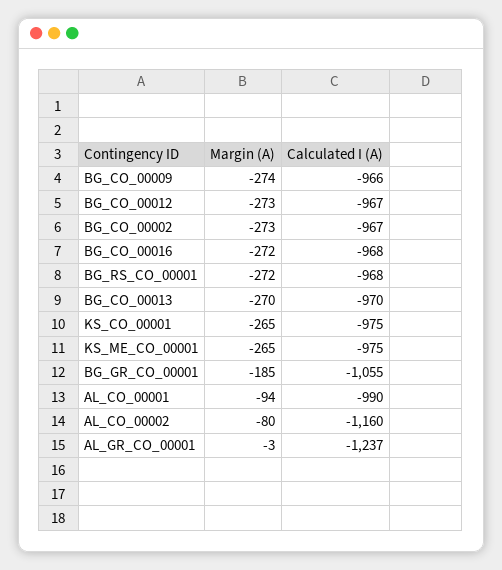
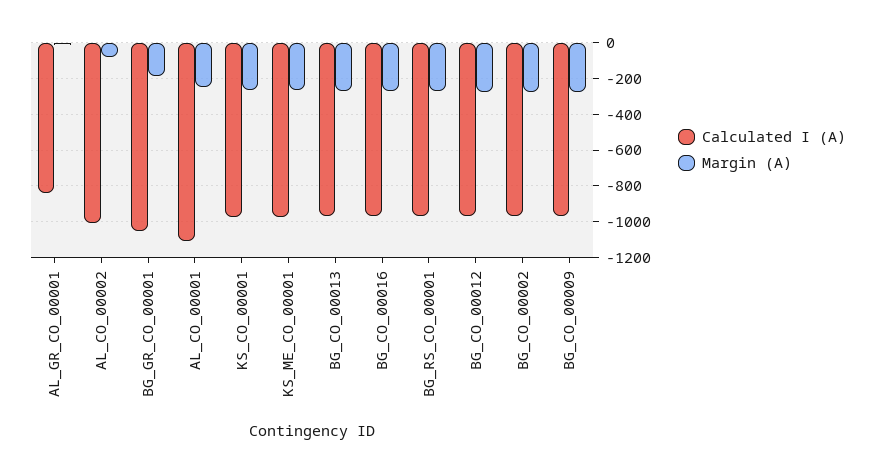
Margin (A), AL_CO_00001: -94 -> -250
Calculated I (A), AL_CO_00001: -990 -> -1100
Calculated I (A), AL_CO_00002: -1160 -> -1000
Calculated I (A), AL_GR_CO_00001: -1237 -> -850

